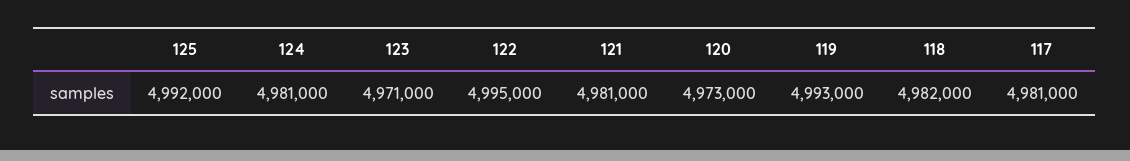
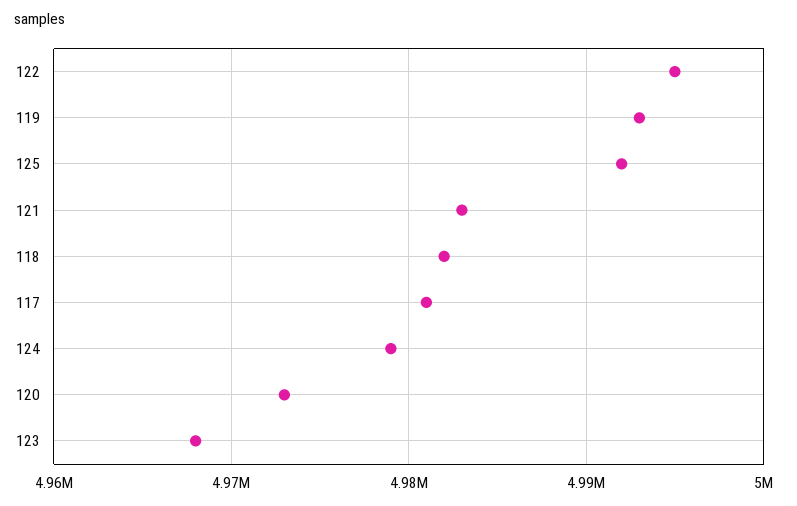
124: 4981000 -> 4979000
123: 4971000 -> 4968000
121: 4981000 -> 4983000

